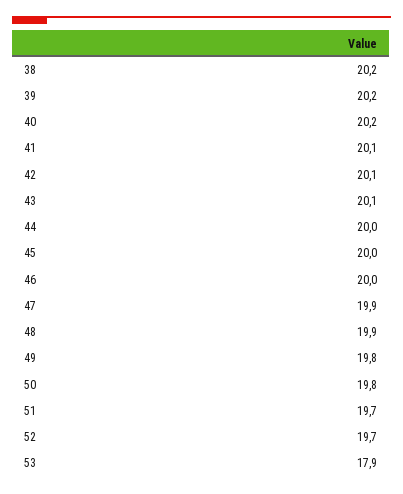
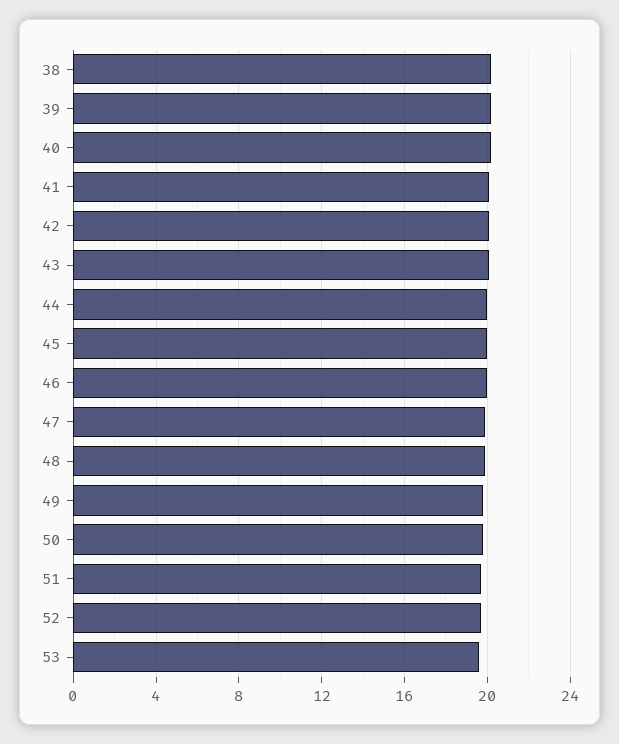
53: 17.9 -> 19.5

